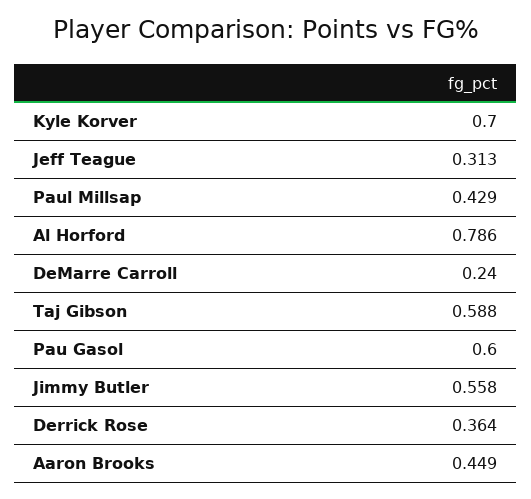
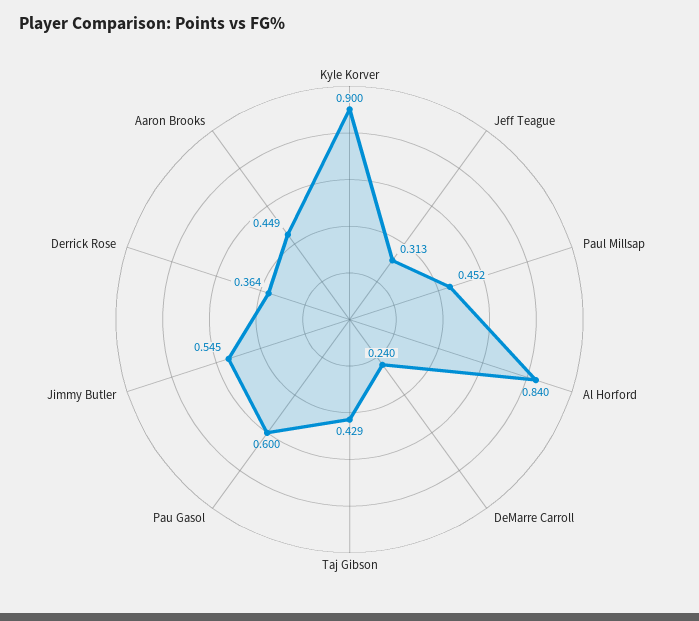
Kyle Korver: 0.7 -> 0.9
Paul Millsap: 0.429 -> 0.452
Al Horford: 0.786 -> 0.84
Taj Gibson: 0.588 -> 0.429
Jimmy Butler: 0.558 -> 0.545

